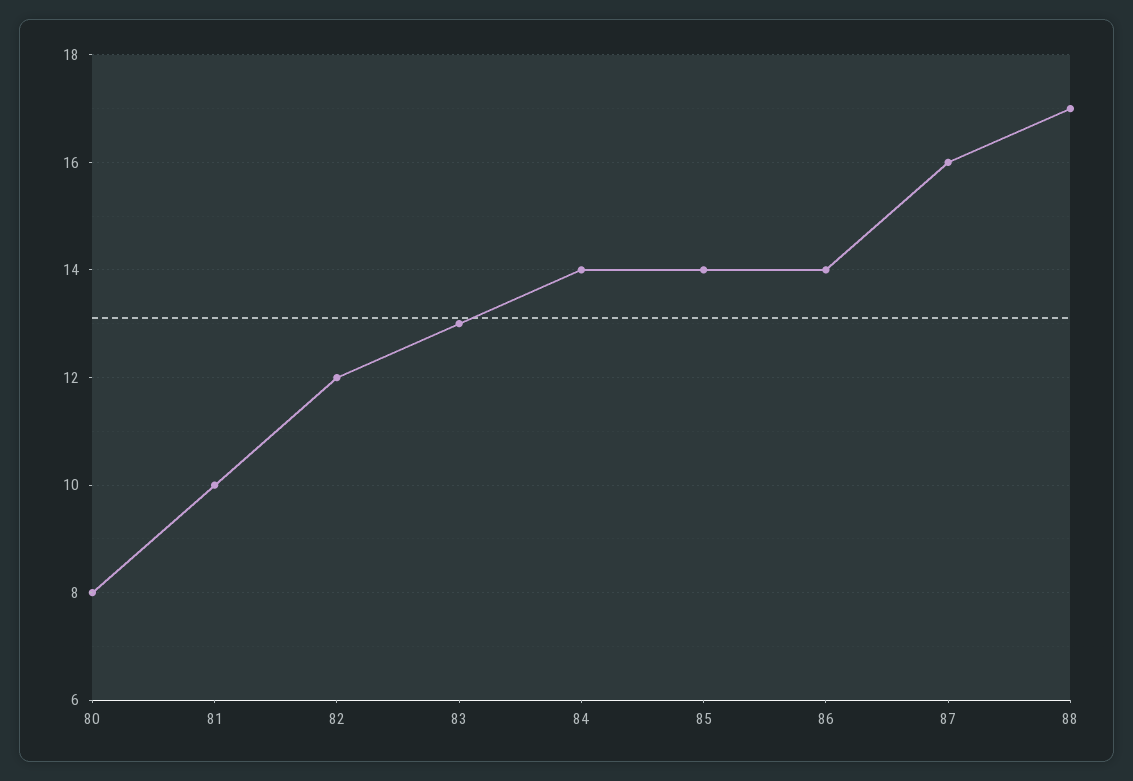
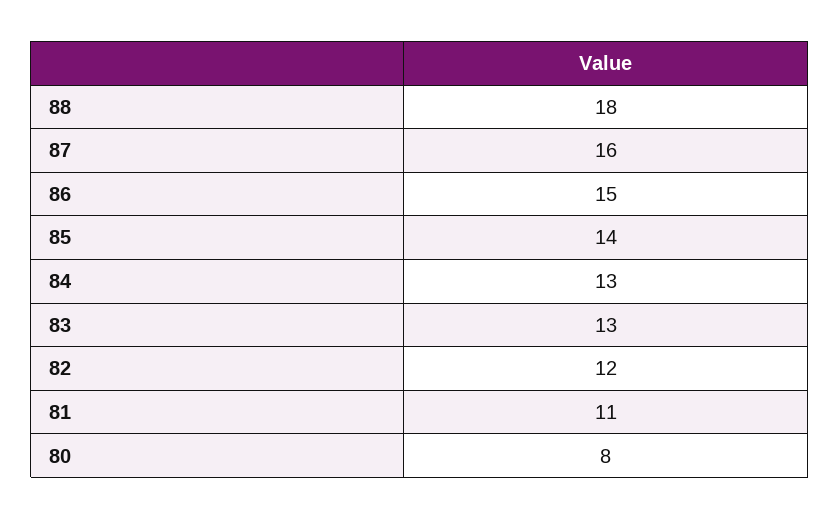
81: 10 -> 11
84: 14 -> 13
86: 14 -> 15
88: 17 -> 18

